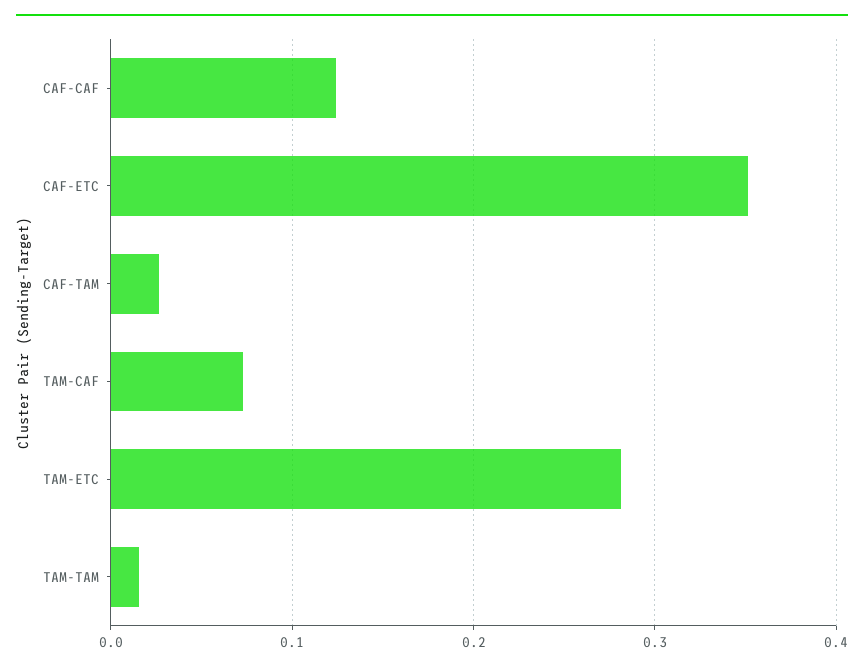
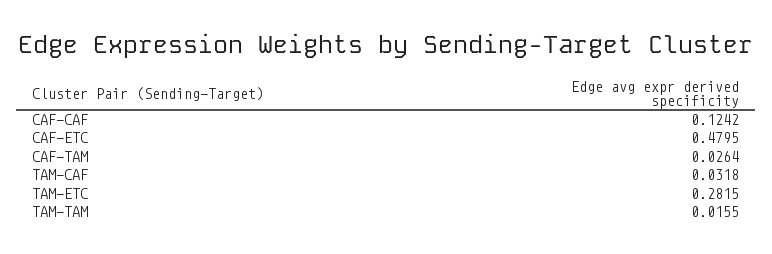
CAF-ETC: 0.35 -> 0.4795
TAM-CAF: 0.07 -> 0.0318

